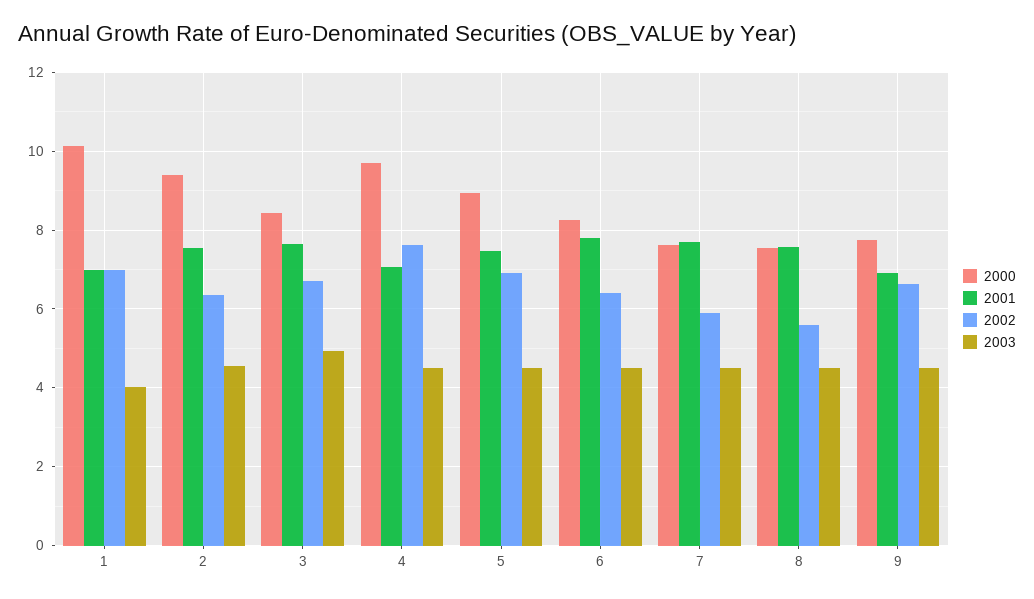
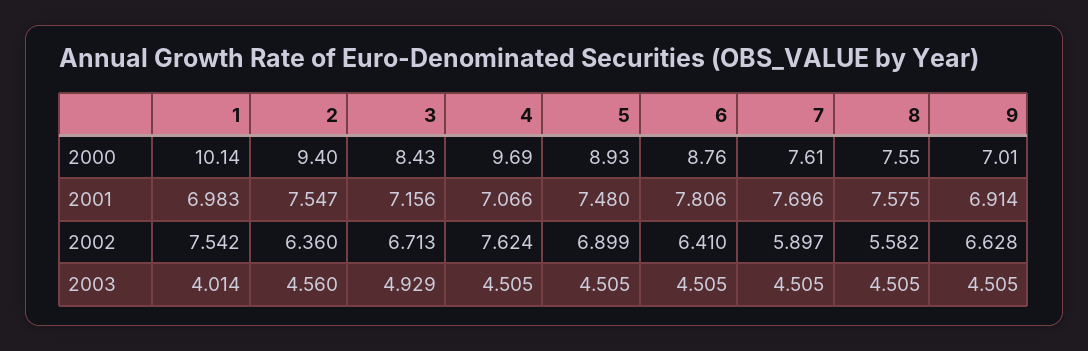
2002, 1: 7 -> 7.542
2001, 3: 7.6 -> 7.156
2000, 6: 8.2 -> 8.76
2000, 9: 7.8 -> 7.01

